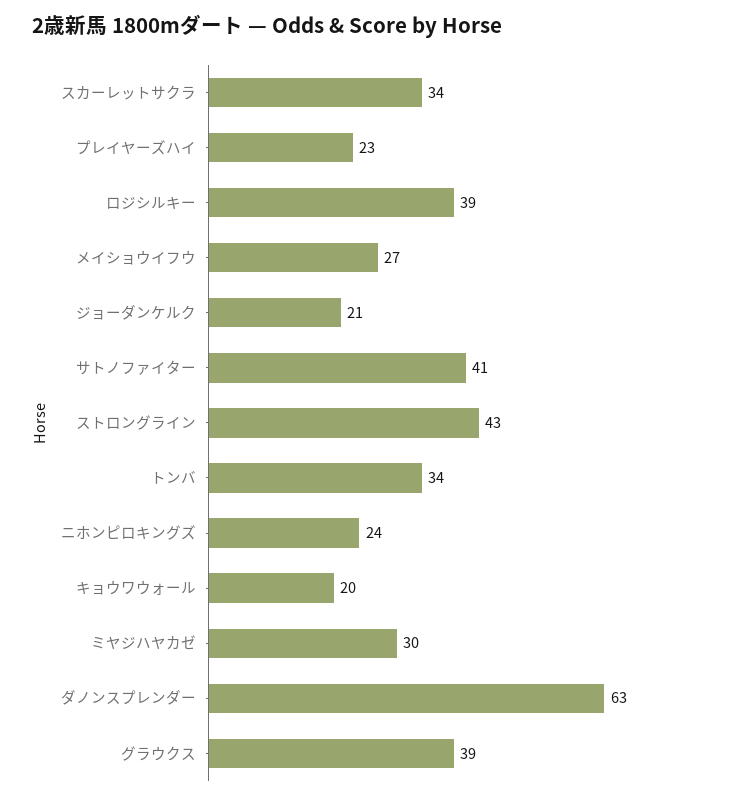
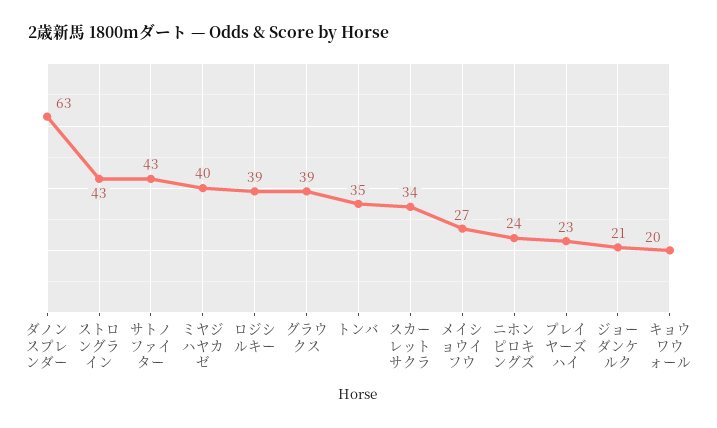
サトノファイター: 41 -> 43
トンバ: 34 -> 35
ミヤジハヤカゼ: 30 -> 40

